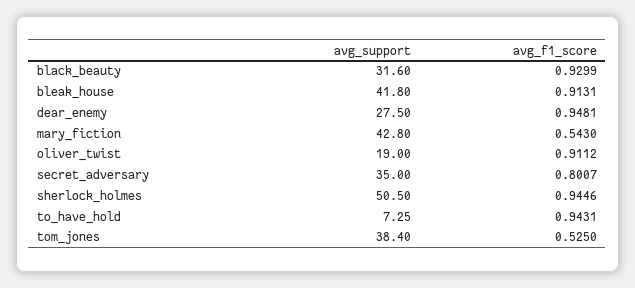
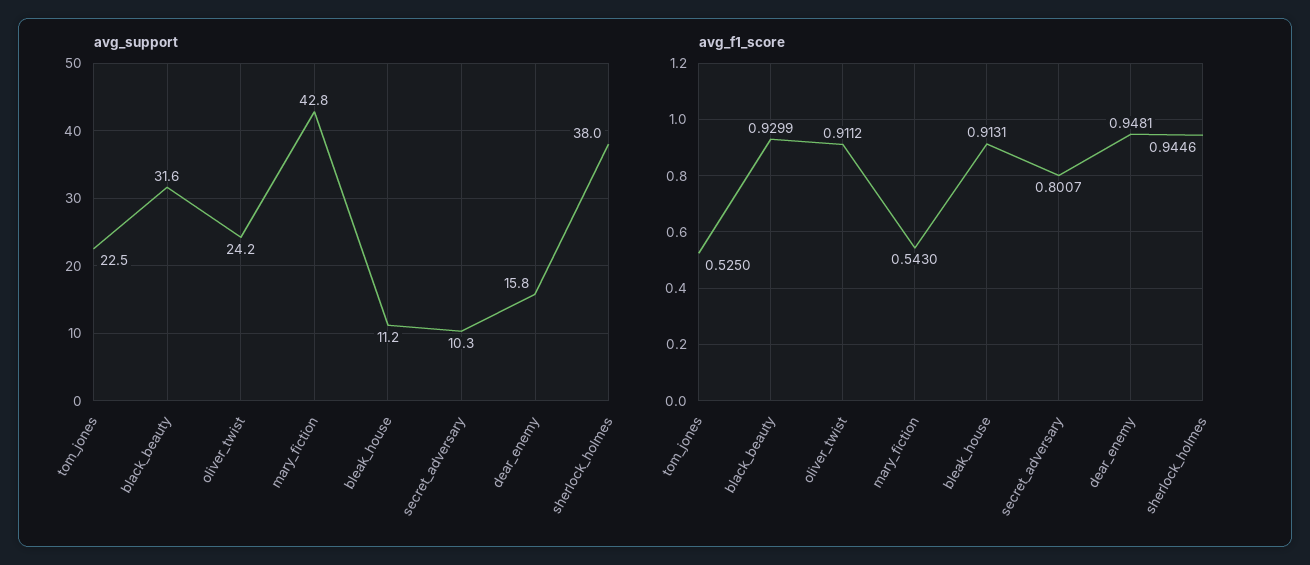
avg_support, bleak_house: 41.8 -> 11.2
avg_support, dear_enemy: 27.5 -> 15.8
avg_support, oliver_twist: 19 -> 24.2
avg_support, secret_adversary: 35 -> 10.3
avg_support, sherlock_holmes: 50.5 -> 38
avg_support, to_have_hold: 7.25 -> none
avg_f1_score, to_have_hold: 0.9431 -> none
avg_support, tom_jones: 38.4 -> 22.5

